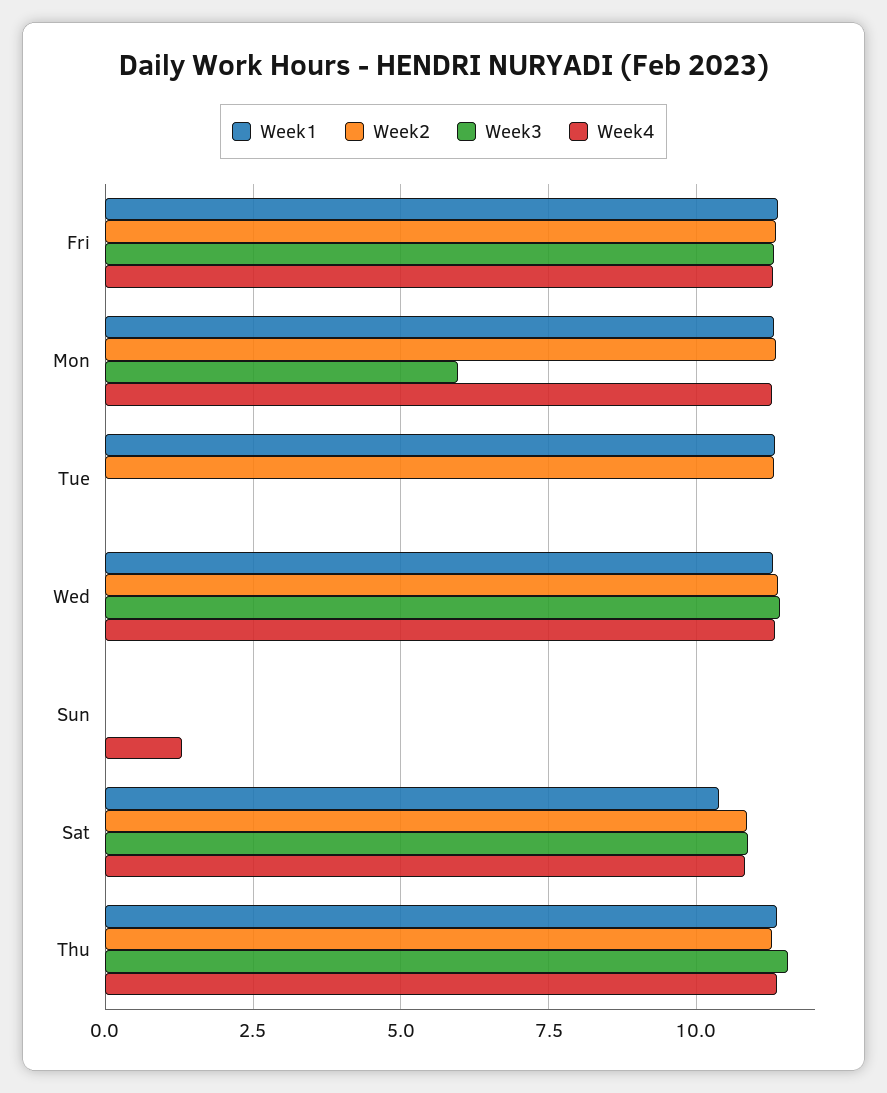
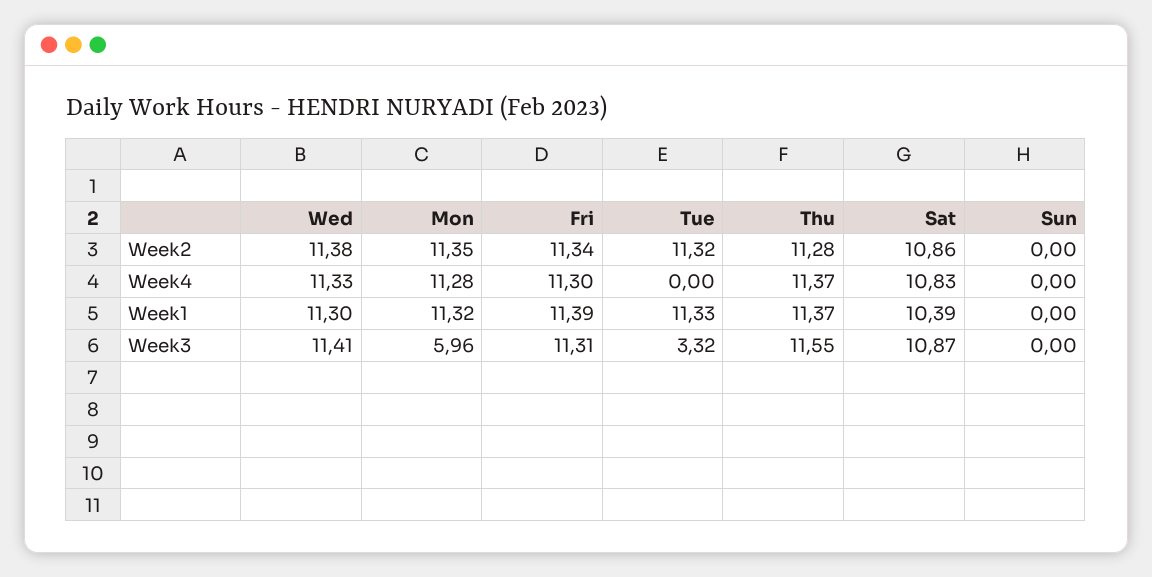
Week3, Tue: 0 -> 3.32
Week4, Sun: 1.25 -> 0

